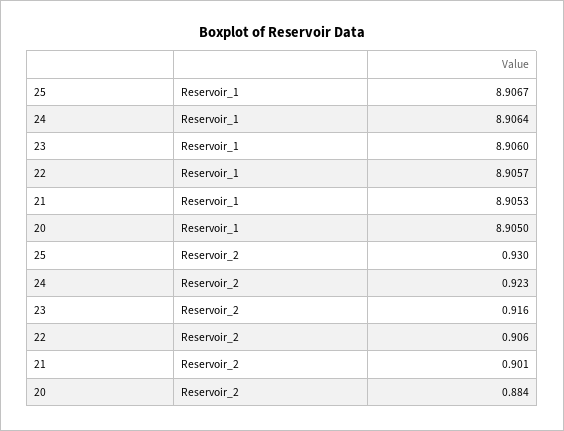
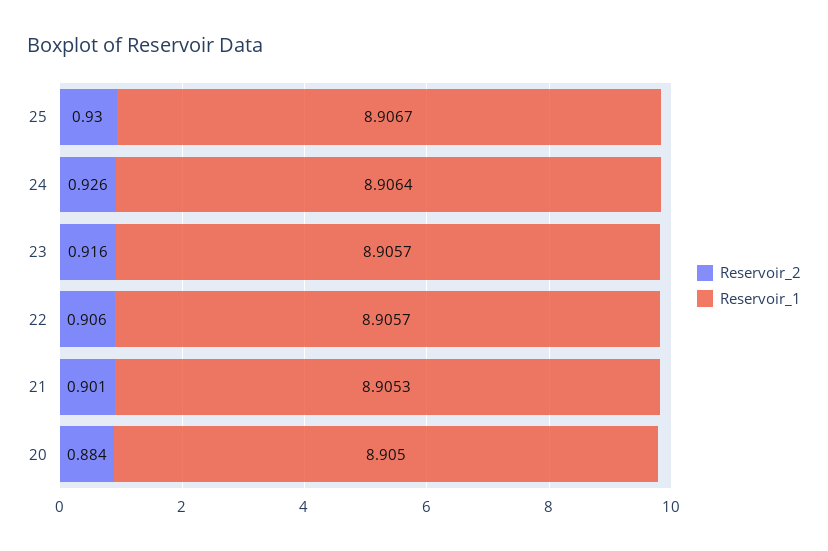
Reservoir_1, 23: 8.906 -> 8.9057
Reservoir_2, 24: 0.923 -> 0.926

